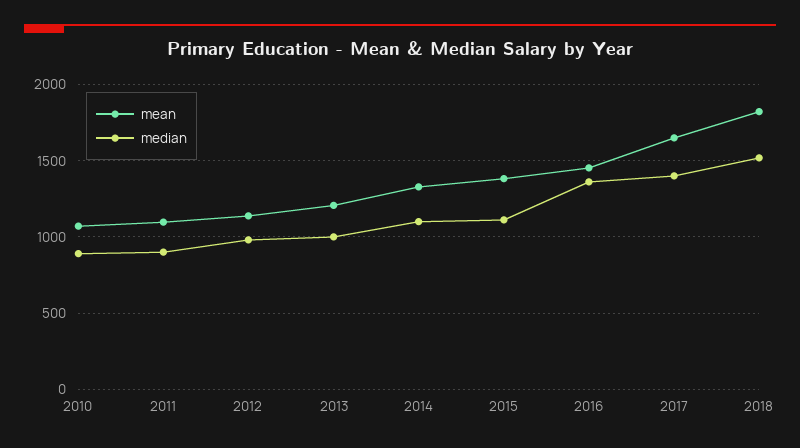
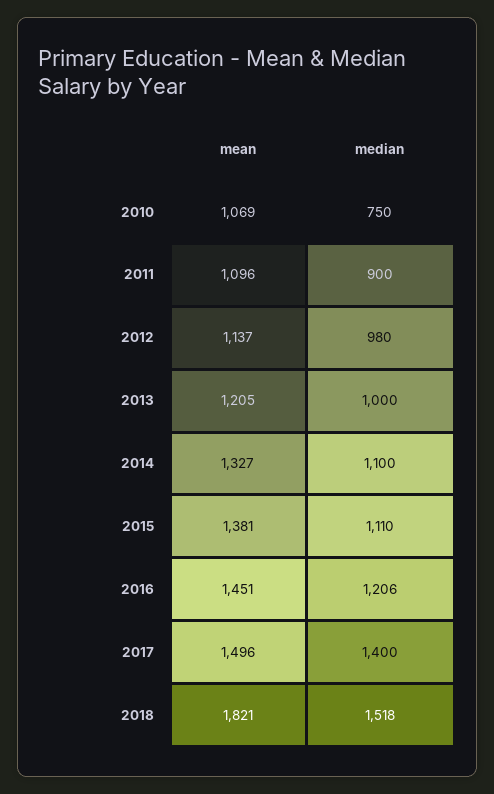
median, 2010: 900 -> 750
median, 2016: 1350 -> 1206
mean, 2017: 1650 -> 1496

